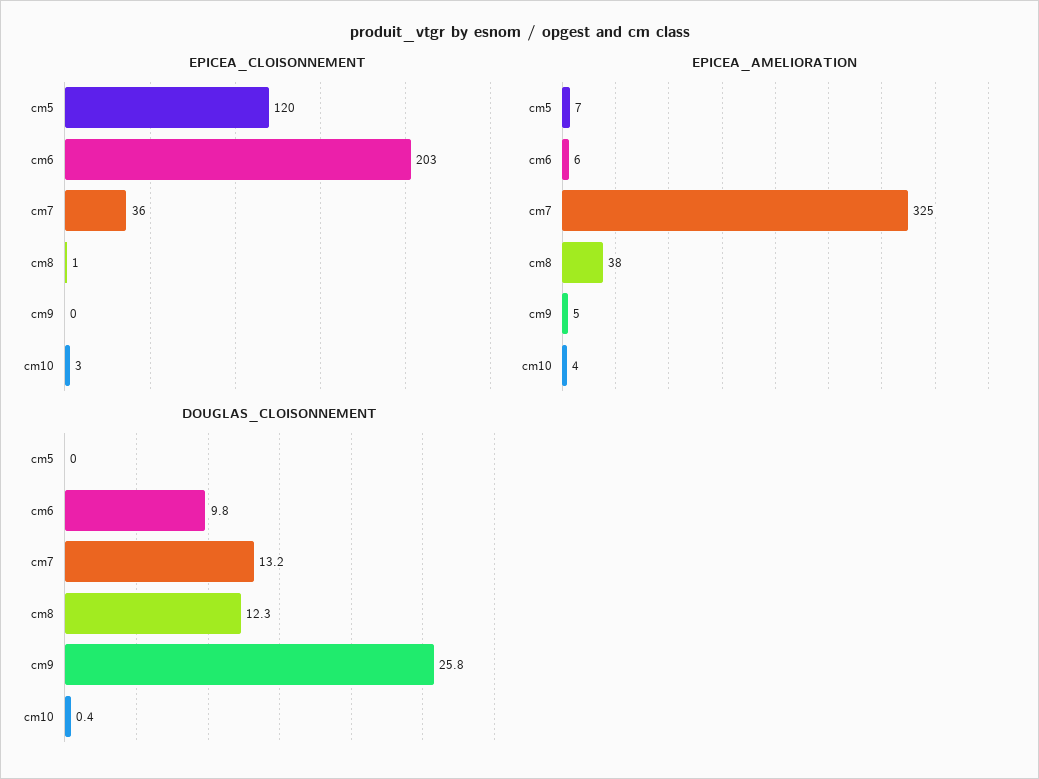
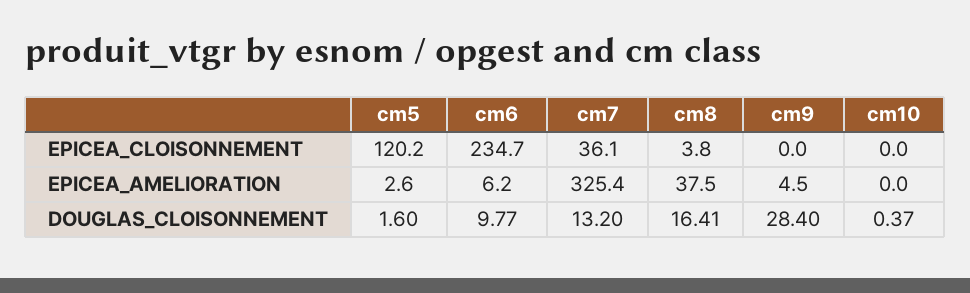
EPICEA_CLOISONNEMENT, cm6: 203 -> 234.7
EPICEA_CLOISONNEMENT, cm8: 1 -> 3.8
EPICEA_CLOISONNEMENT, cm10: 3 -> 0
EPICEA_AMELIORATION, cm5: 7 -> 2.6
EPICEA_AMELIORATION, cm10: 4 -> 0
DOUGLAS_CLOISONNEMENT, cm5: 0 -> 1.6
DOUGLAS_CLOISONNEMENT, cm8: 12.3 -> 16.41
DOUGLAS_CLOISONNEMENT, cm9: 25.8 -> 28.4

